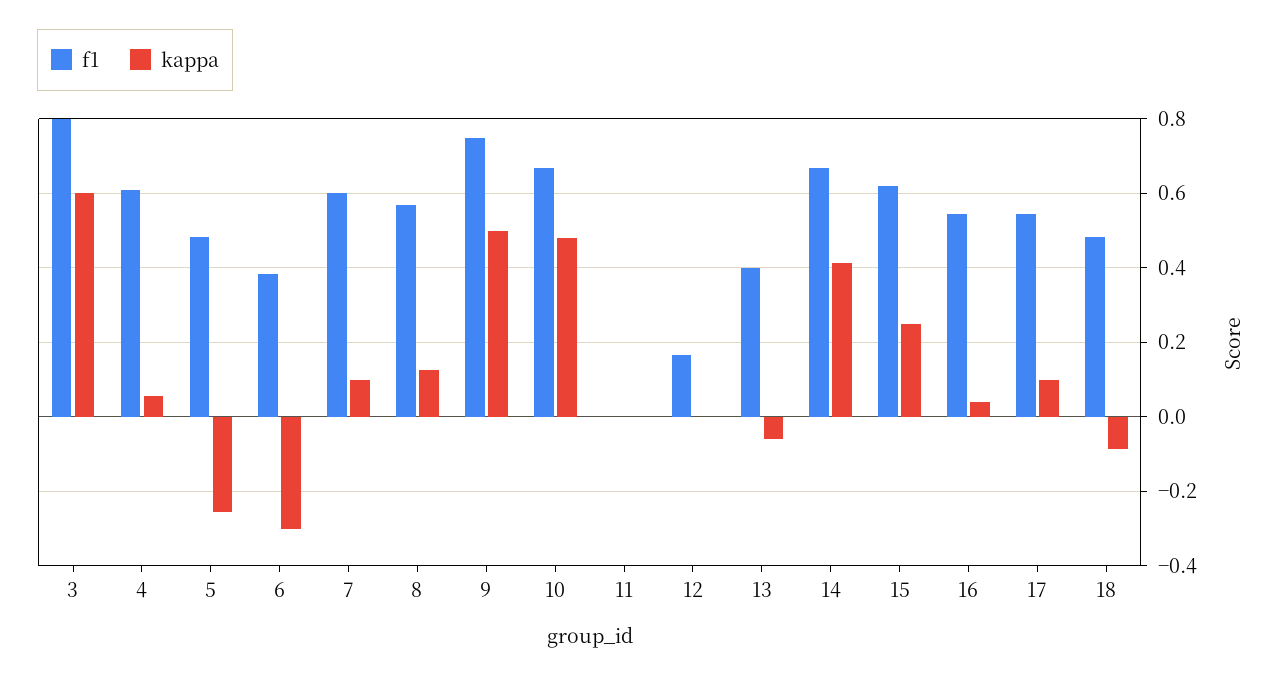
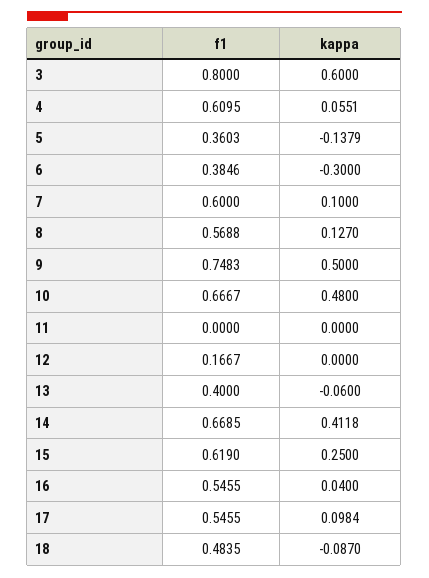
f1, 5: 0.48 -> 0.3603
kappa, 5: -0.26 -> -0.1379

